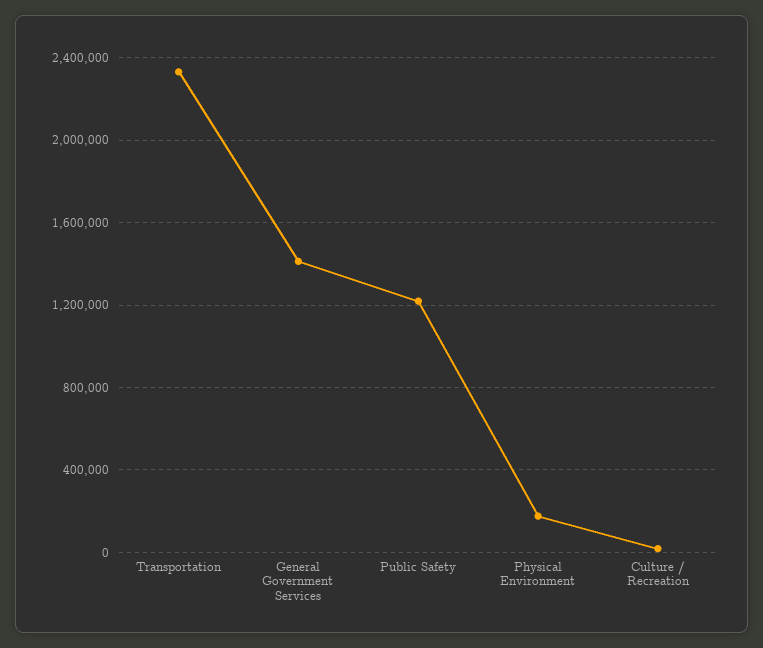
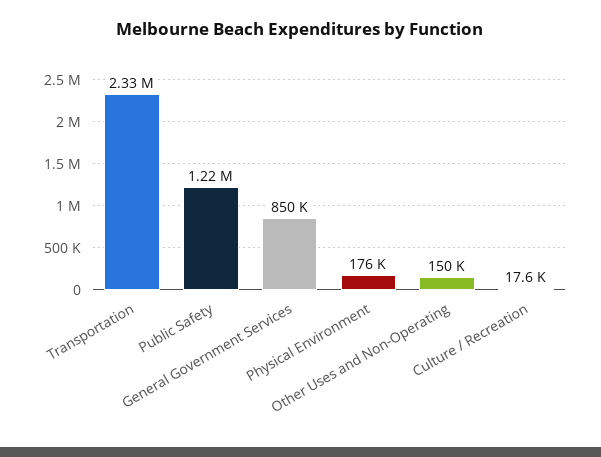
General Government Services: 1400000 -> 850000
Other Uses and Non-Operating: none -> 150000

